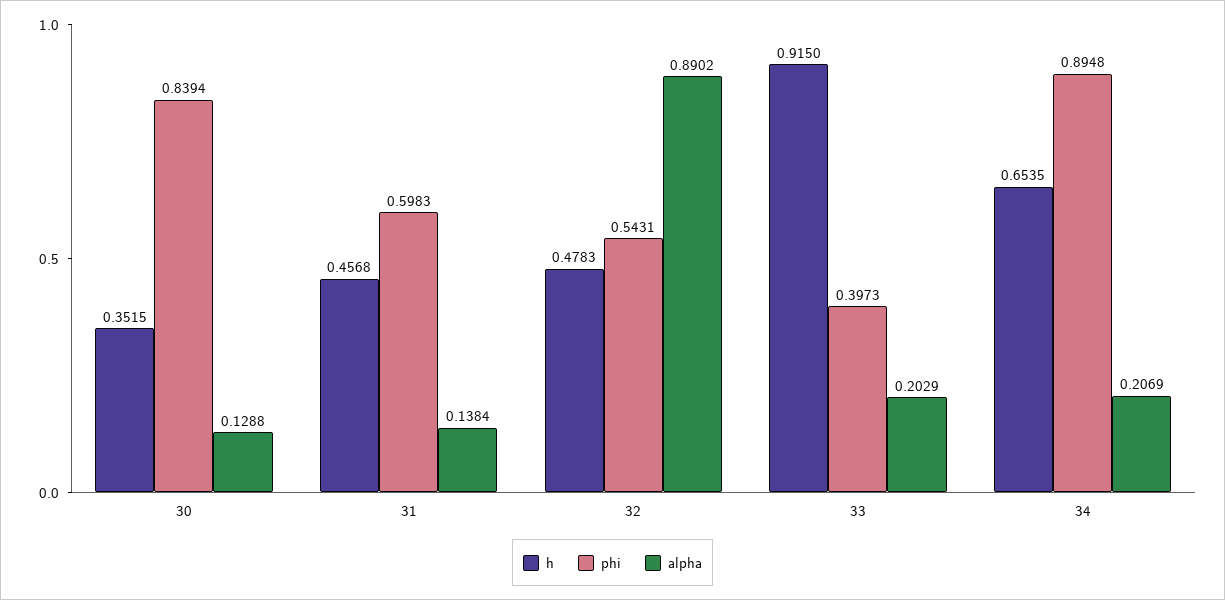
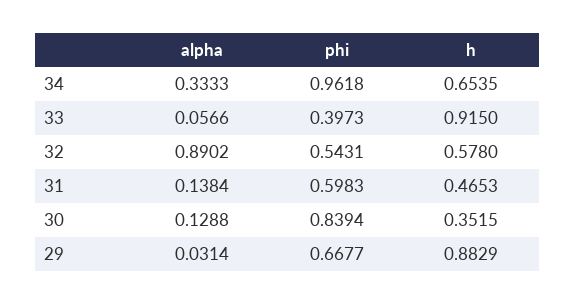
h, 31: 0.4568 -> 0.4653
h, 32: 0.4783 -> 0.578
alpha, 33: 0.2029 -> 0.0566
phi, 34: 0.8948 -> 0.9618
alpha, 34: 0.2069 -> 0.3333
alpha, 29: none -> 0.0314
phi, 29: none -> 0.6677
h, 29: none -> 0.8829

